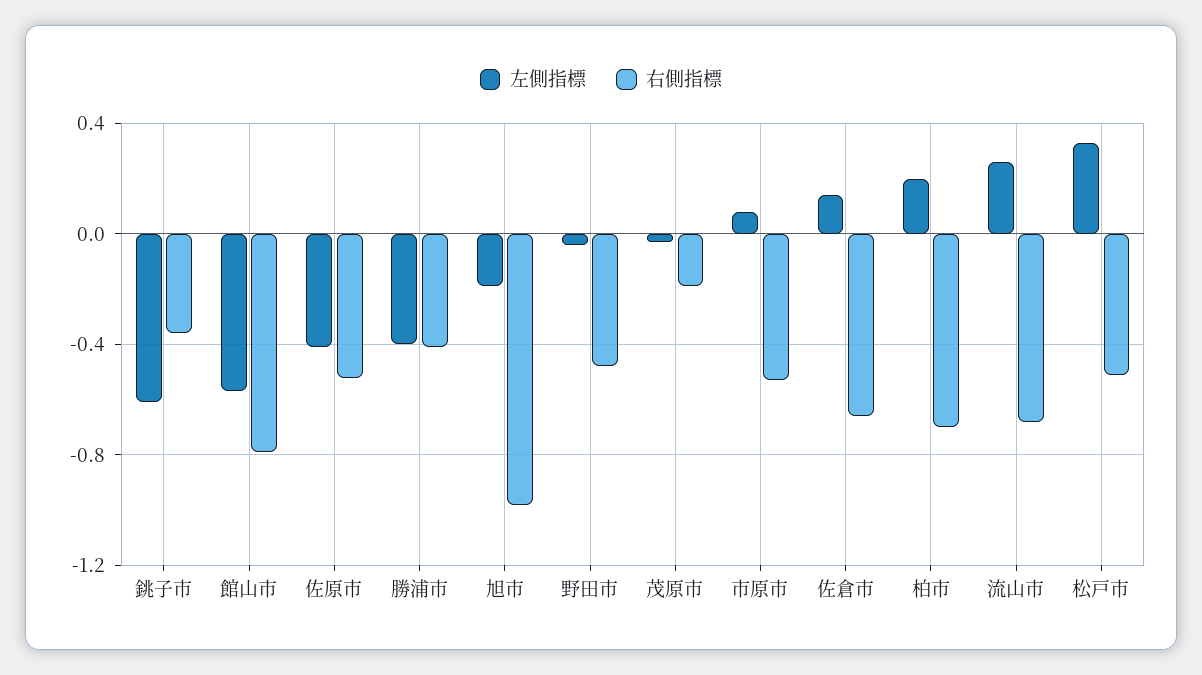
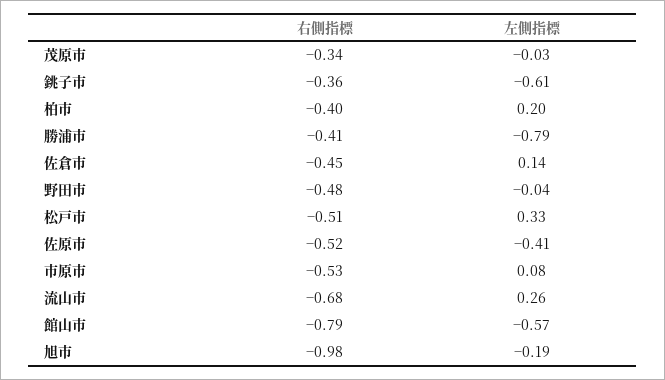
左側指標, 勝浦市: -0.4 -> -0.79
右側指標, 茂原市: -0.2 -> -0.34
右側指標, 佐倉市: -0.65 -> -0.45
右側指標, 柏市: -0.7 -> -0.4

